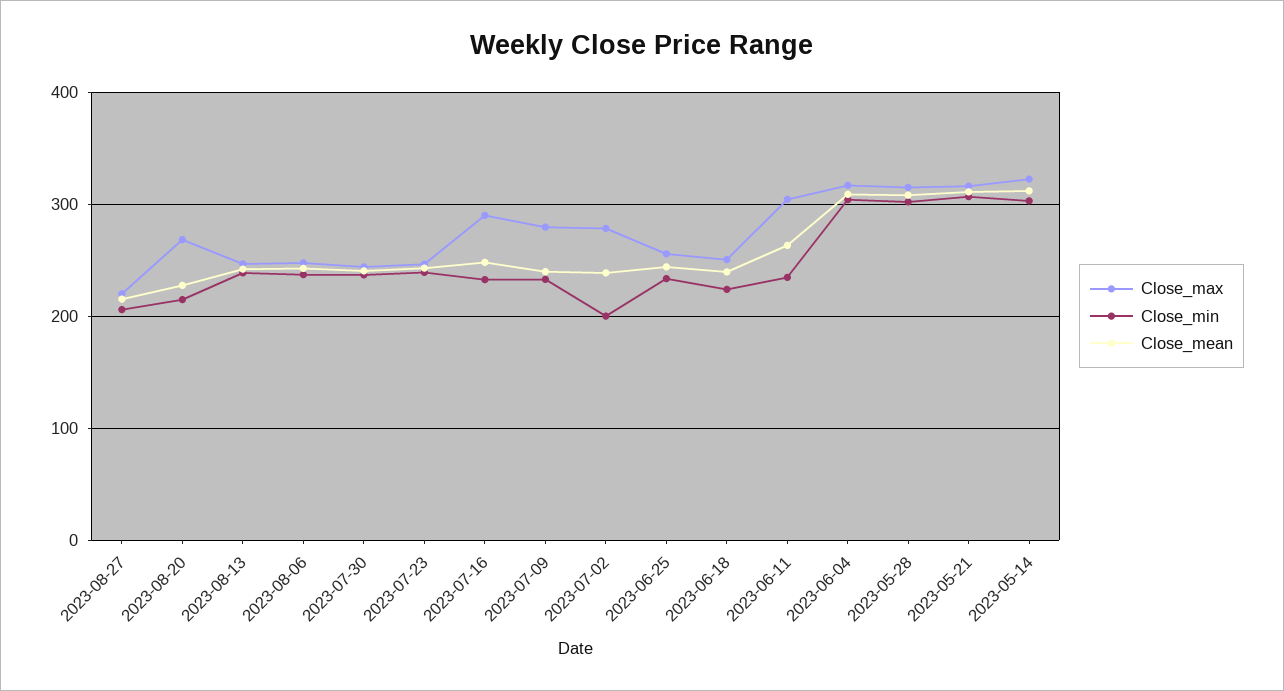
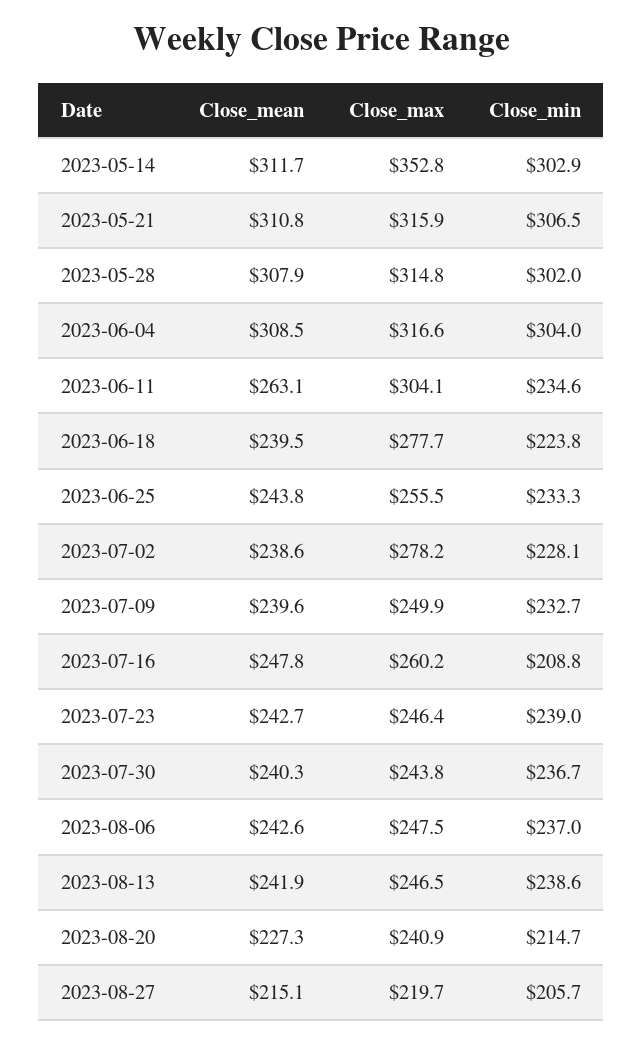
Close_max, 2023-08-20: 270 -> 240.9
Close_max, 2023-07-16: 290 -> 260.2
Close_min, 2023-07-16: 230 -> 208.8
Close_max, 2023-07-09: 280 -> 249.9
Close_min, 2023-07-02: 200 -> 228.1
Close_max, 2023-06-18: 250 -> 277.7
Close_max, 2023-05-14: 320 -> 352.8

